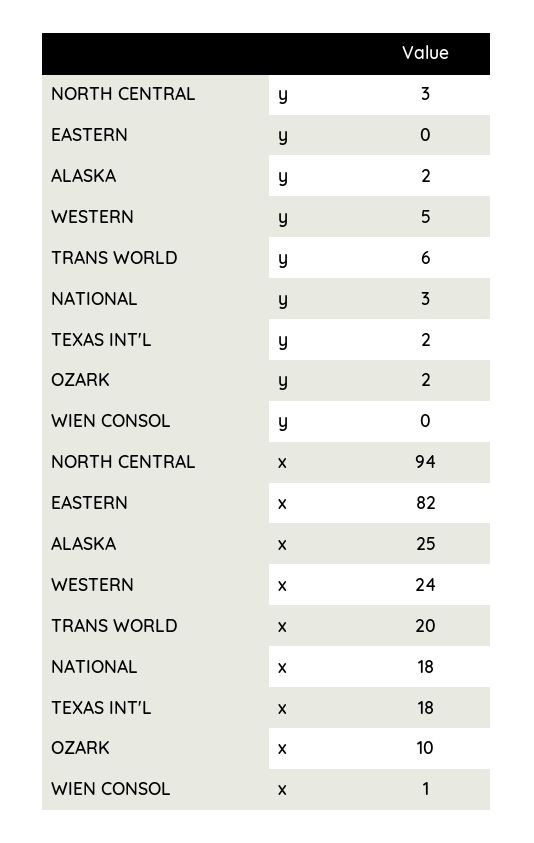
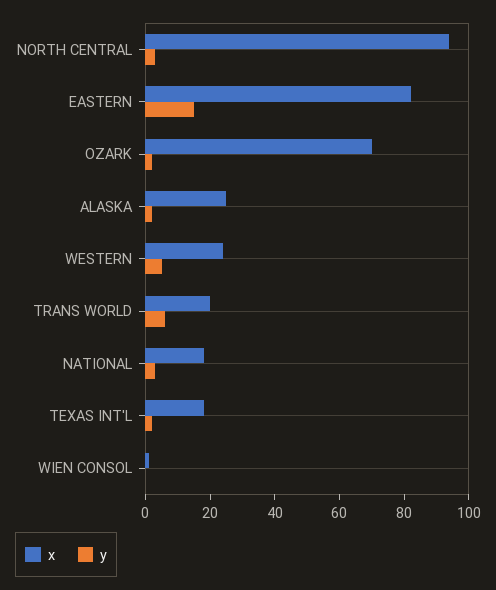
y, EASTERN: 0 -> 15
x, OZARK: 10 -> 70

